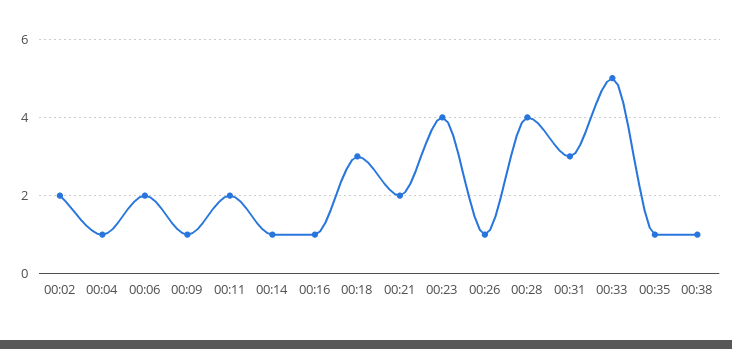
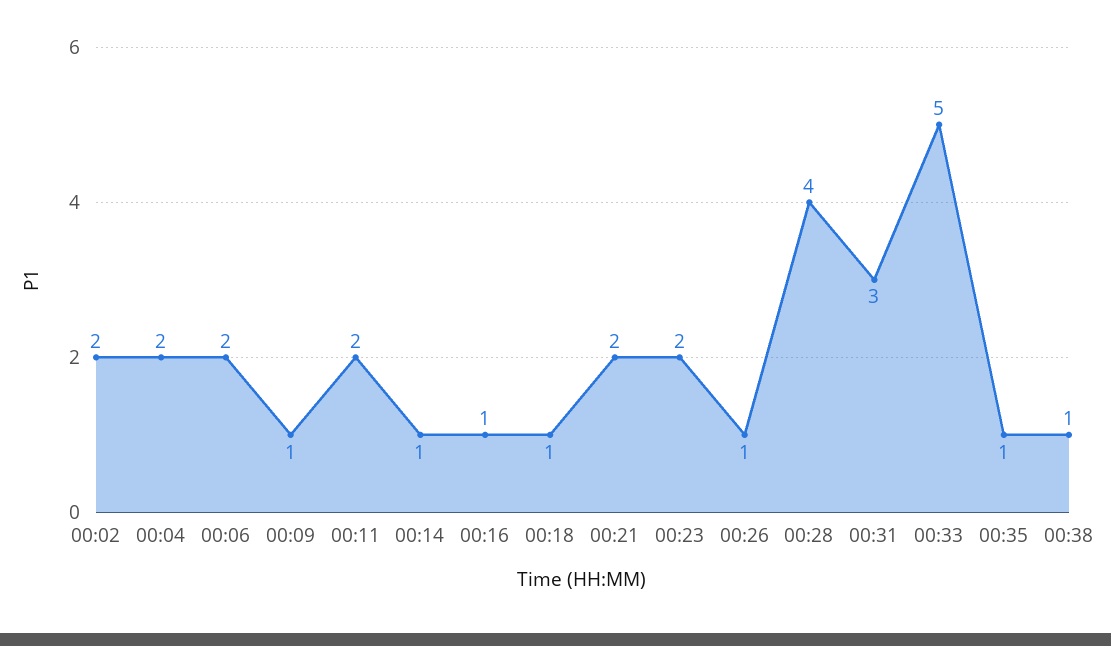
00:04: 1 -> 2
00:18: 3 -> 1
00:23: 4 -> 2

